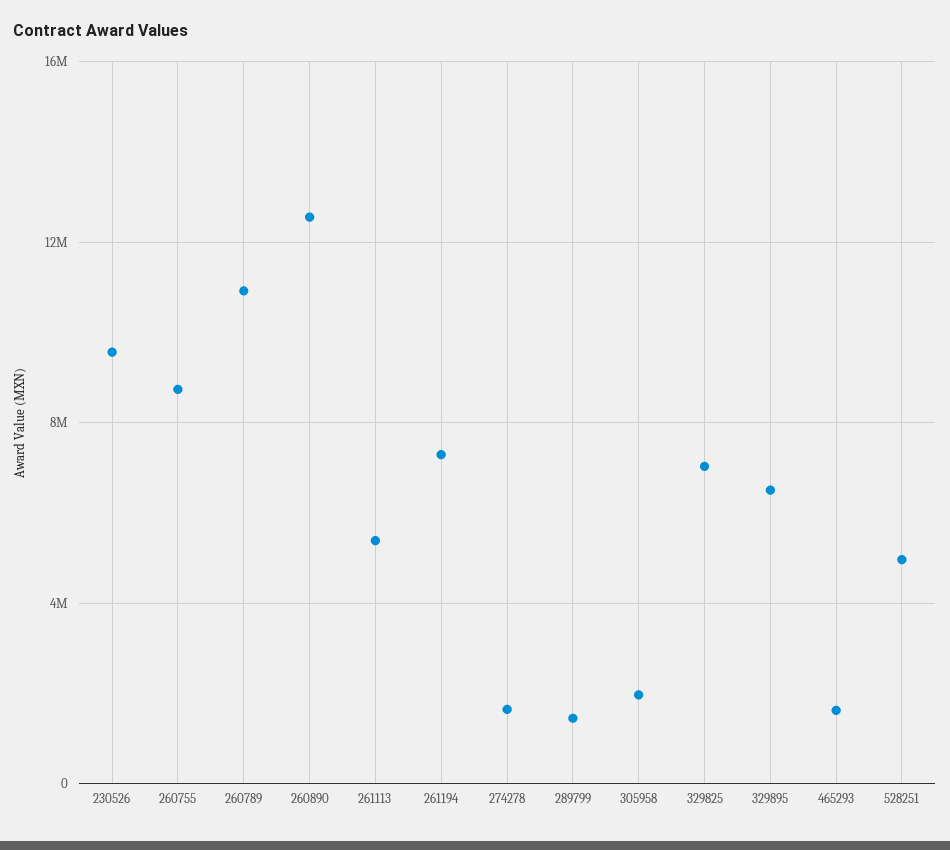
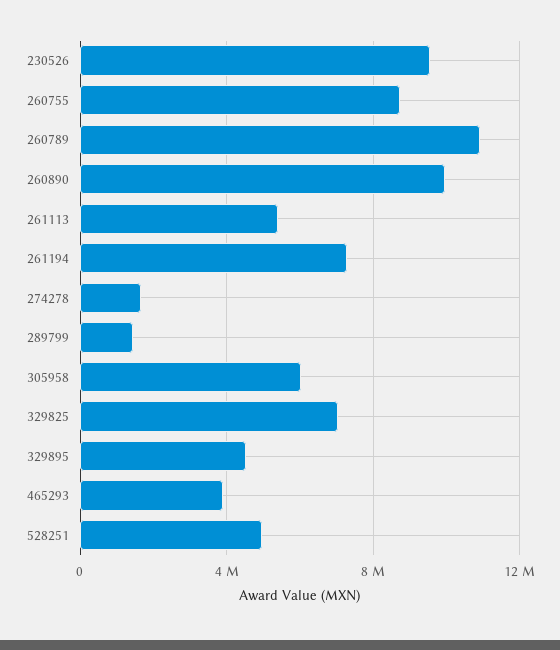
260890: 12500000 -> 10000000
305958: 2000000 -> 6000000
329895: 6500000 -> 4500000
465293: 1500000 -> 4000000

